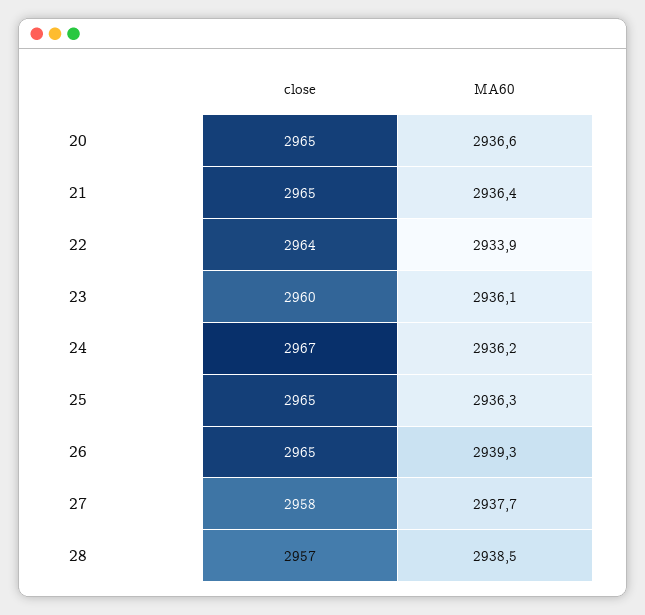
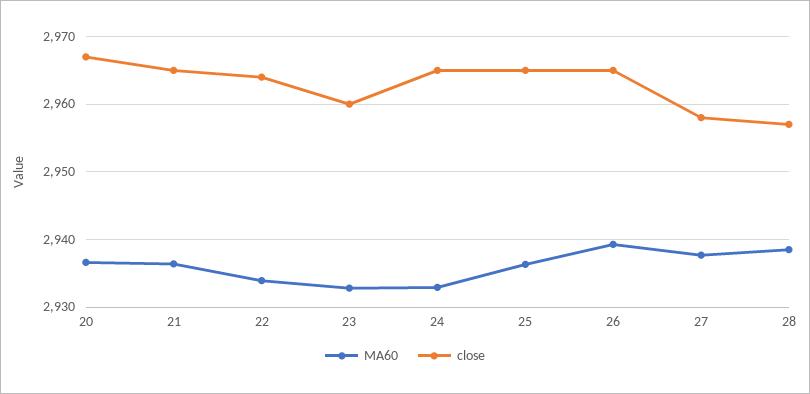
close, 20: 2965 -> 2967
MA60, 23: 2936.1 -> 2933
close, 24: 2967 -> 2965
MA60, 24: 2936.2 -> 2933

